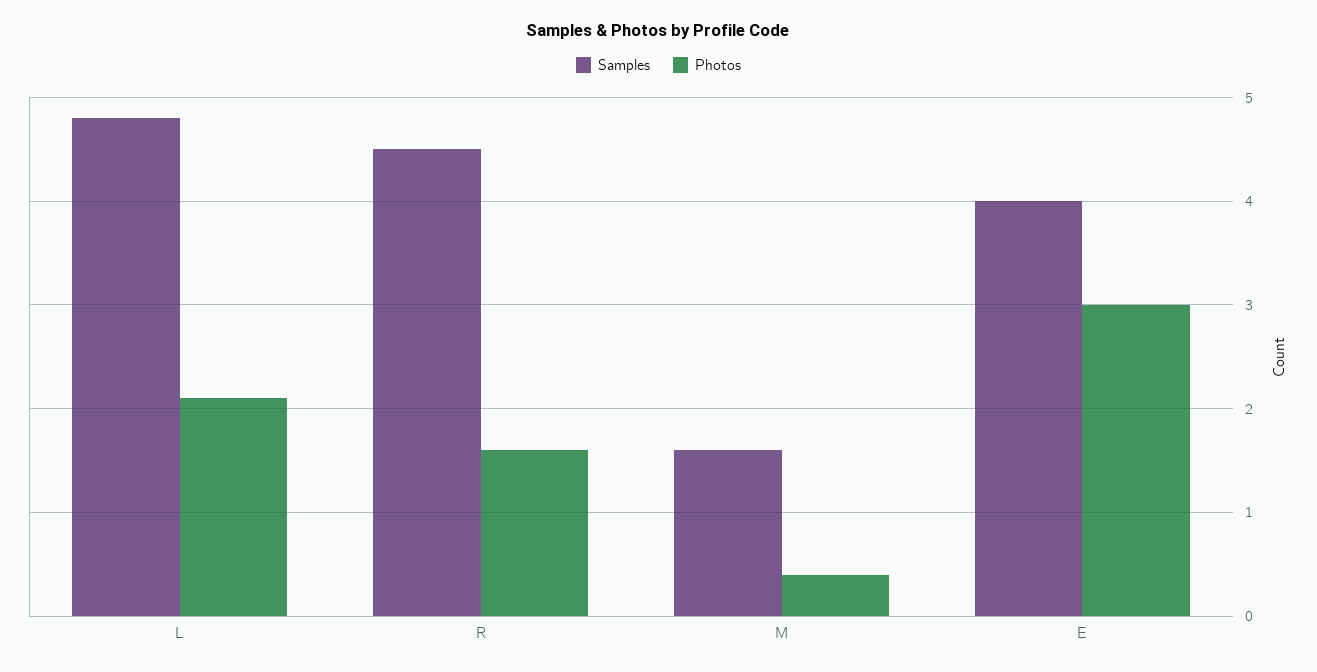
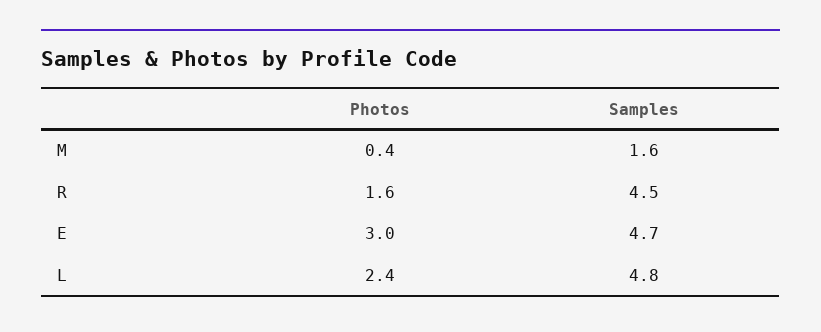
Photos, L: 2.1 -> 2.4
Samples, E: 4 -> 4.7

